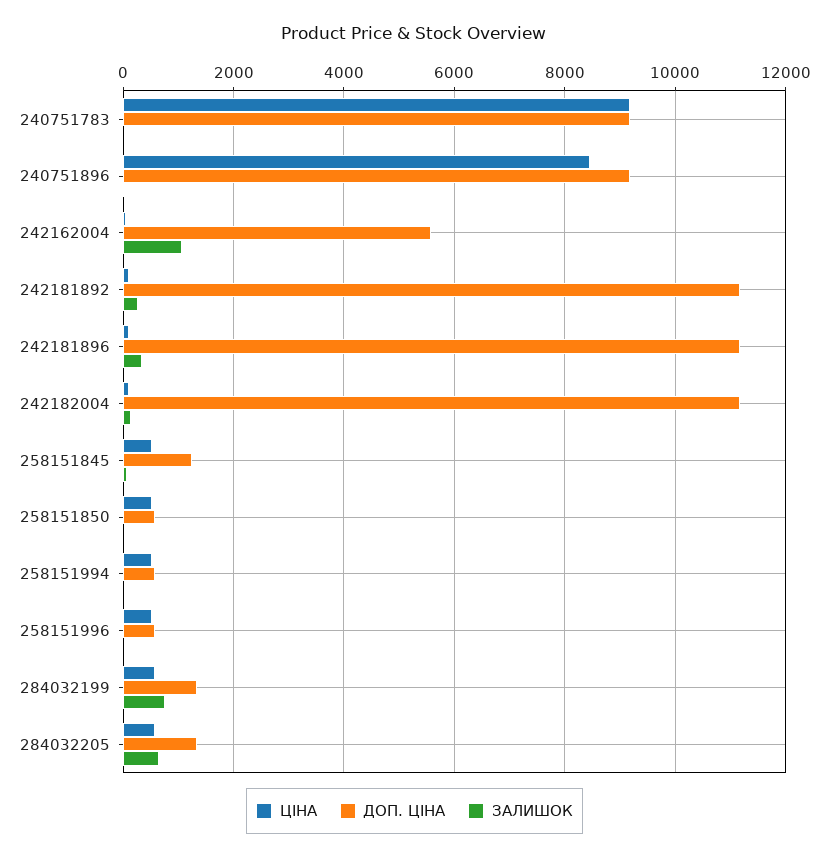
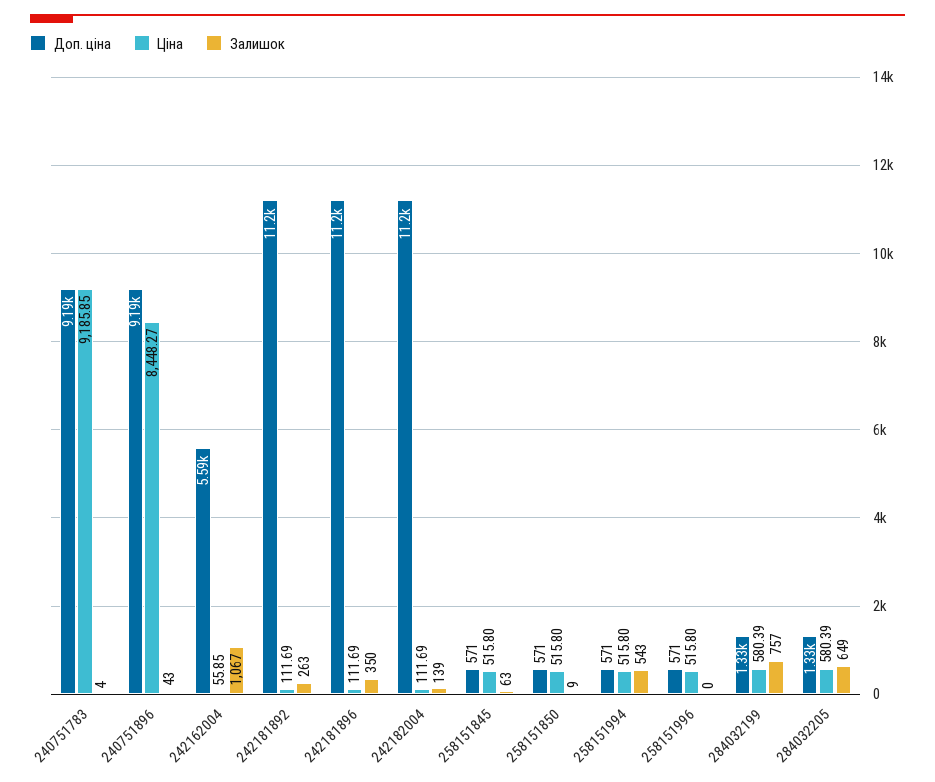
ДОП. ЦІНА, 258151845: 1200 -> 571
ЗАЛИШОК, 258151994: 0 -> 543

